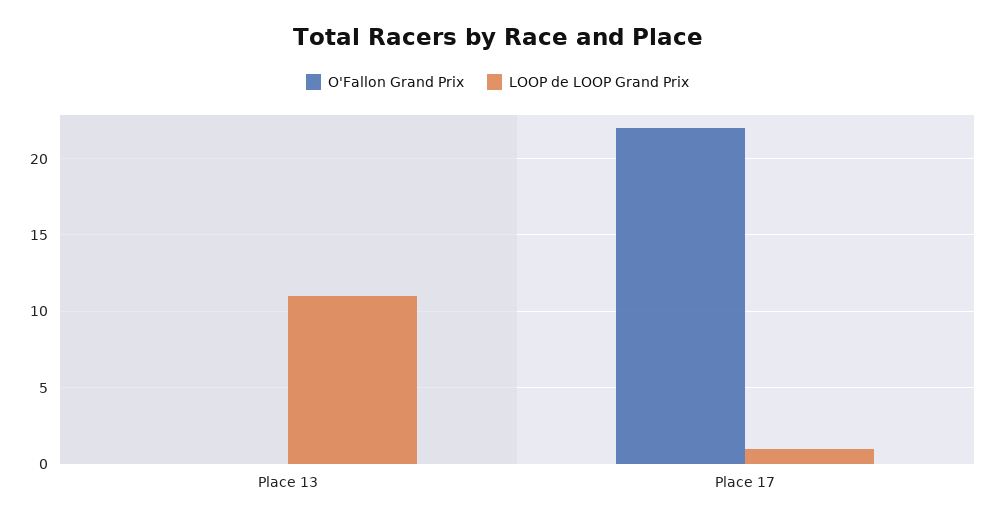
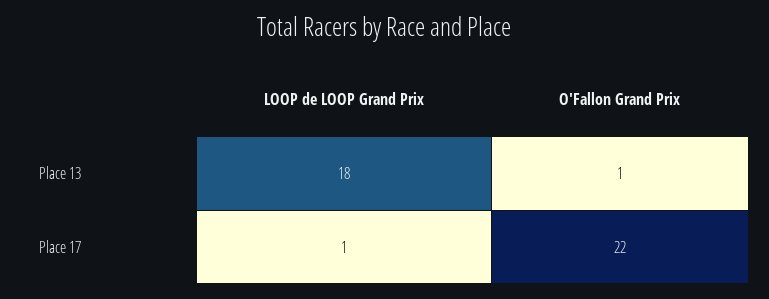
O'Fallon Grand Prix, Place 13: 0 -> 1
LOOP de LOOP Grand Prix, Place 13: 11 -> 18

